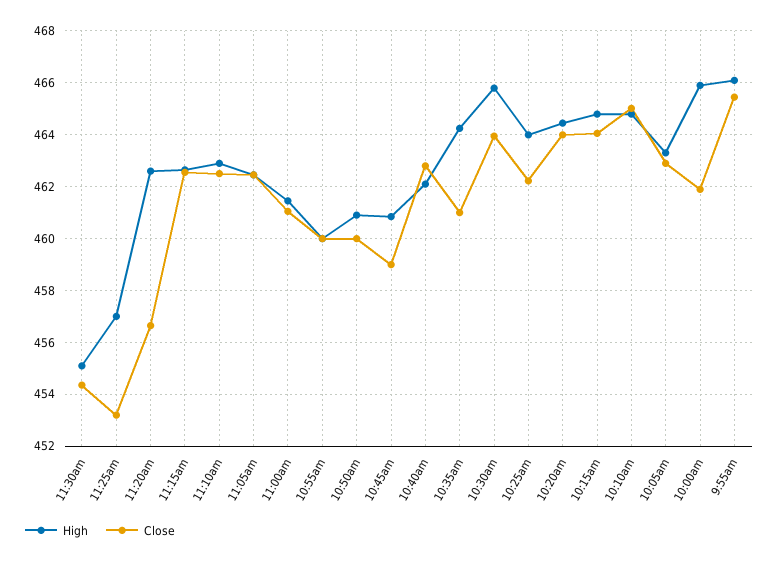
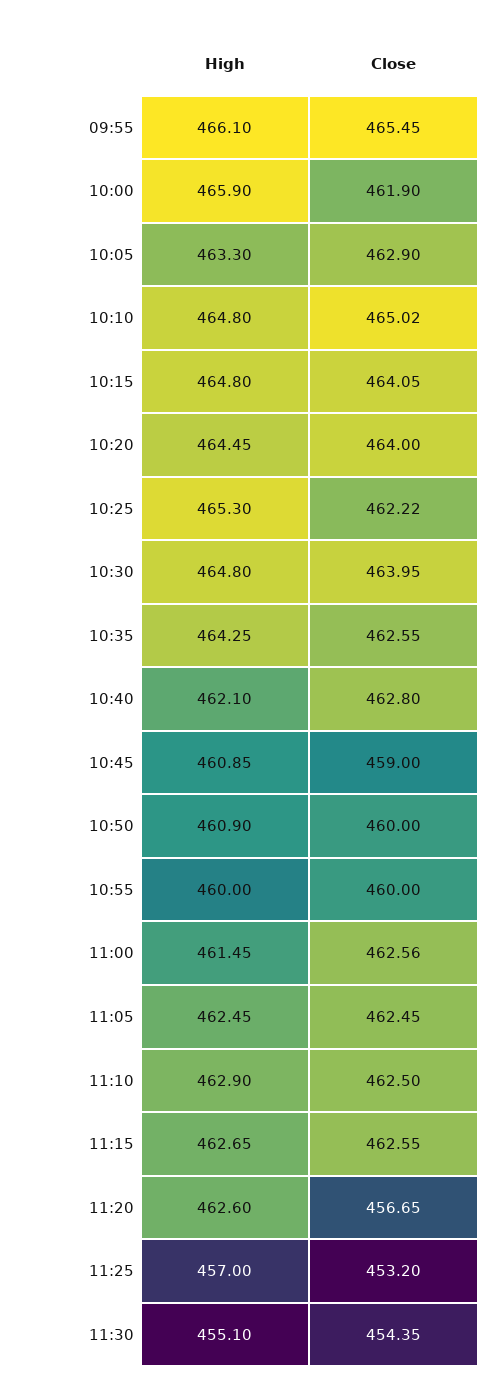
Close, 11:00am: 461 -> 462.56
Close, 10:35am: 461 -> 462.55
High, 10:30am: 465.75 -> 464.8
High, 10:25am: 464 -> 465.3

